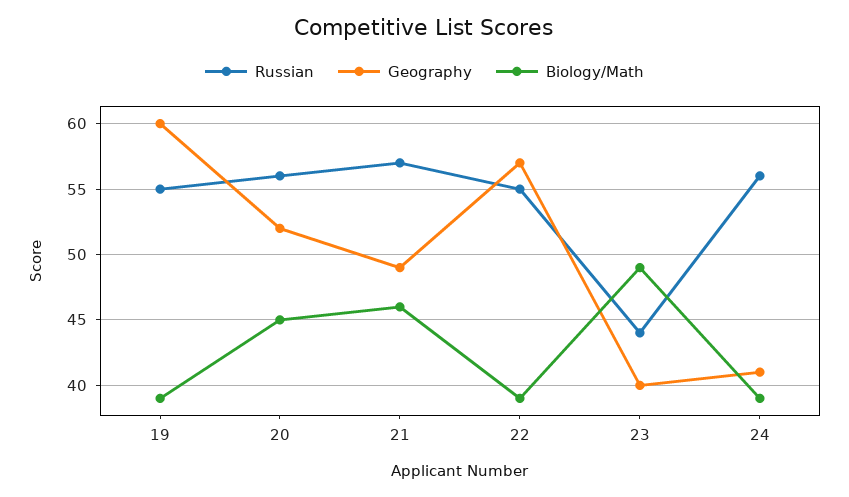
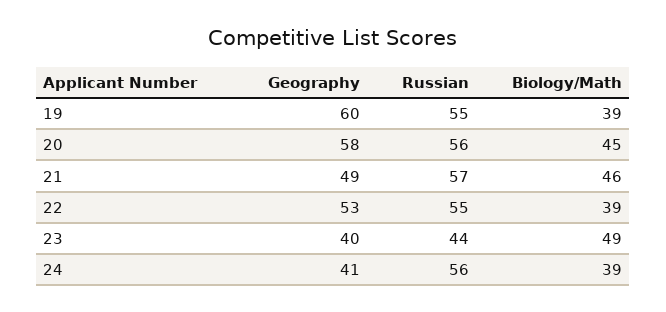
Geography, 20: 52 -> 58
Geography, 22: 57 -> 53

